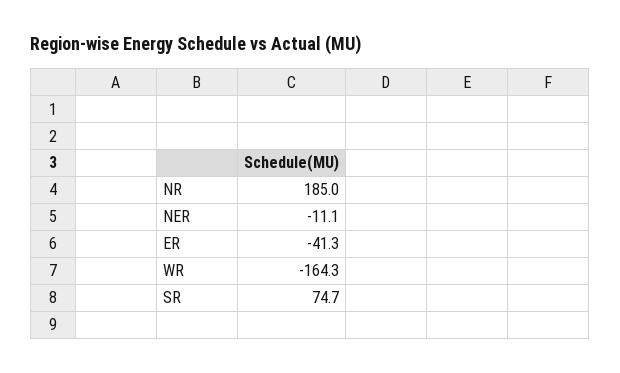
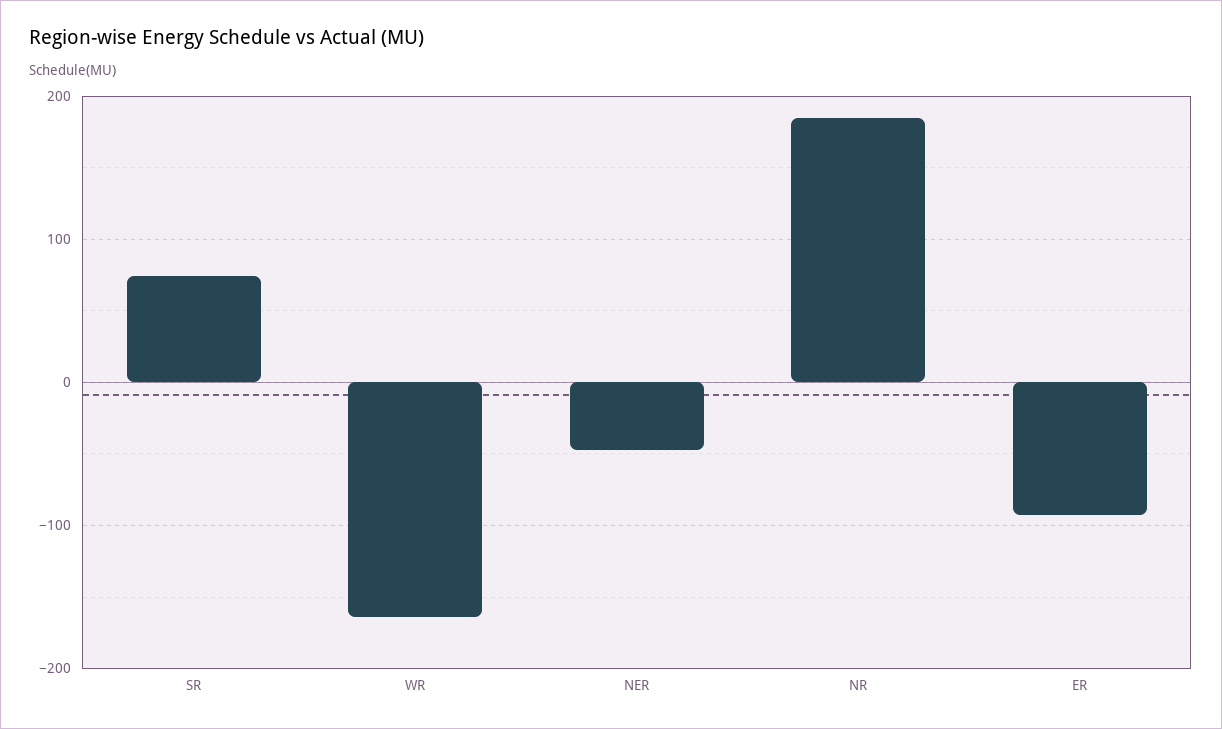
NER: -11.1 -> -50
ER: -41.3 -> -90

